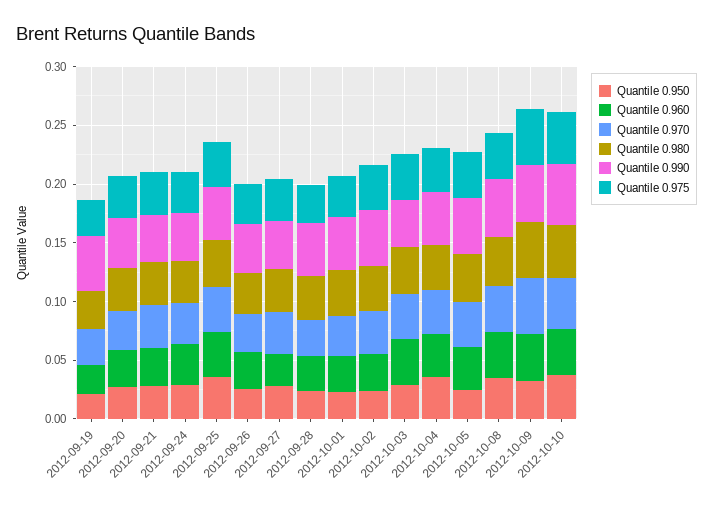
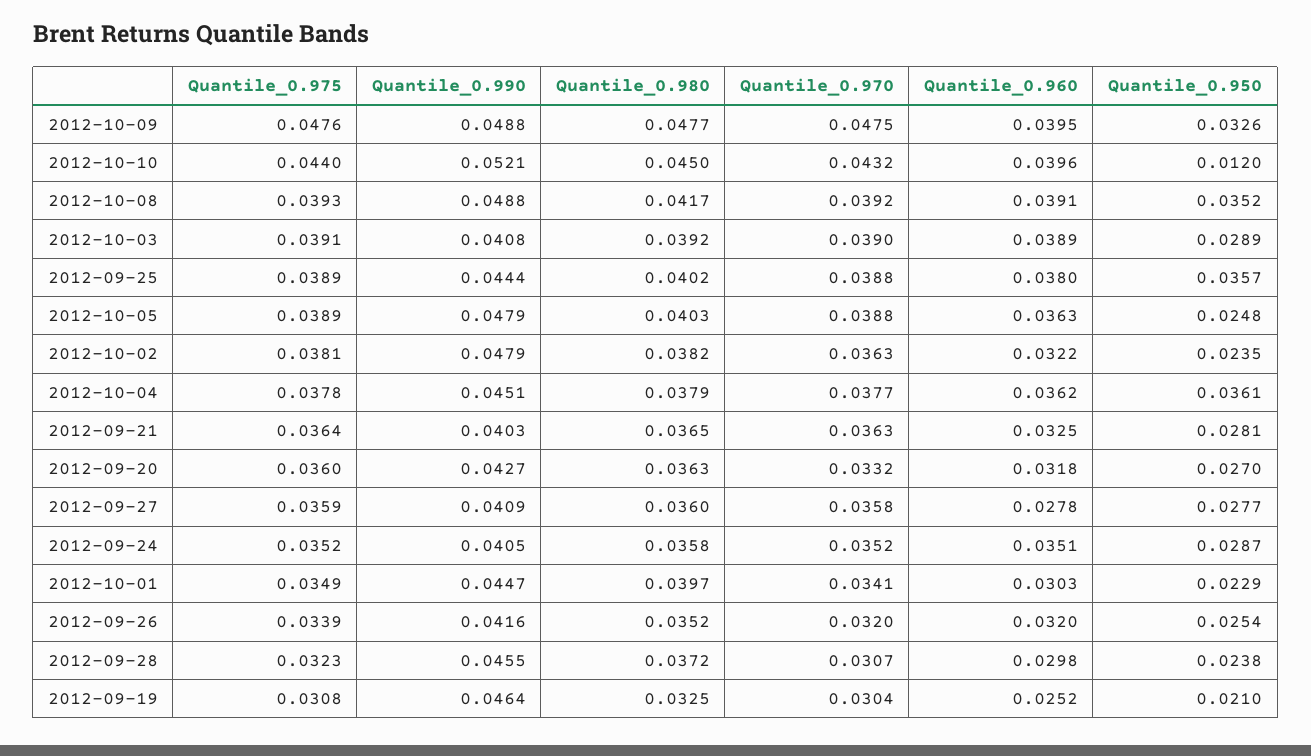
Quantile 0.950, 2012-10-10: 0.04 -> 0.012

